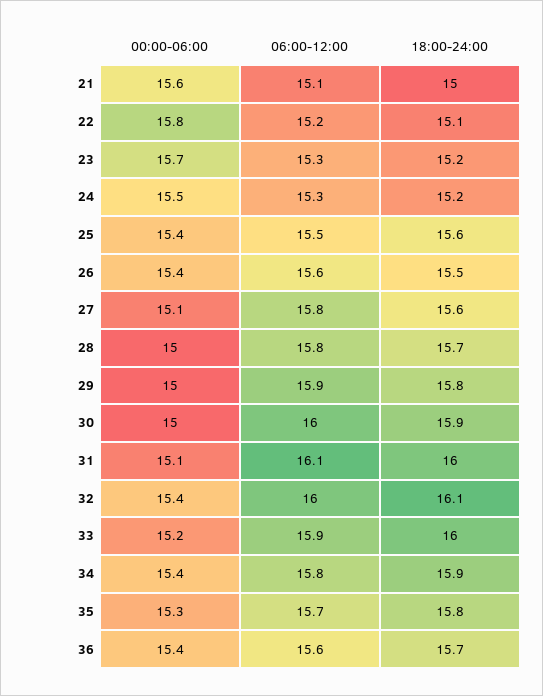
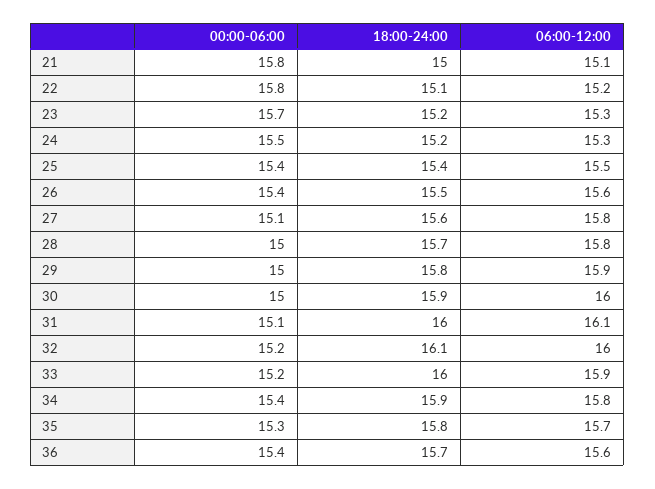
00:00-06:00, 21: 15.6 -> 15.8
18:00-24:00, 25: 15.6 -> 15.4
00:00-06:00, 32: 15.4 -> 15.2

